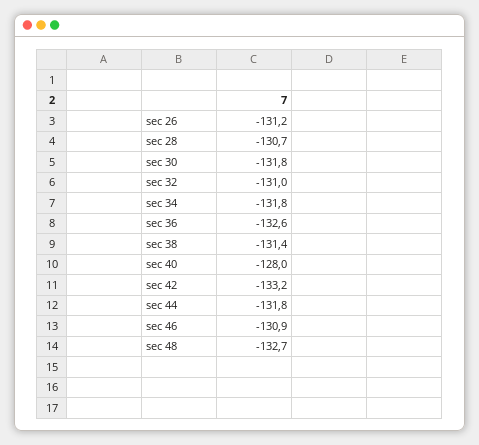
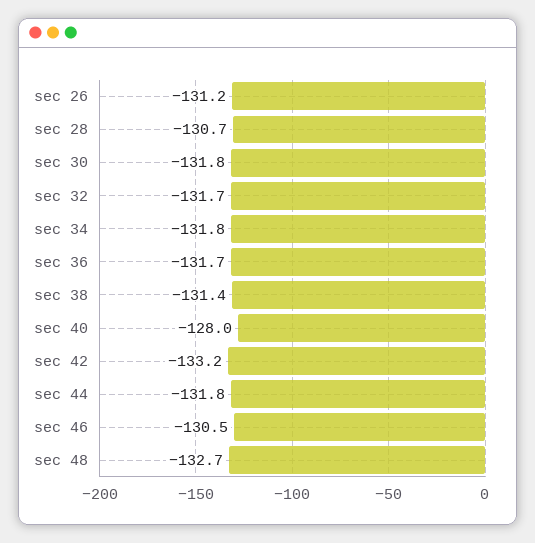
sec 32: -131 -> -131.7
sec 36: -132.6 -> -131.7
sec 46: -130.9 -> -130.5

